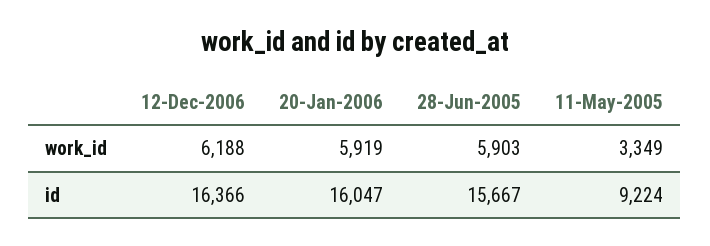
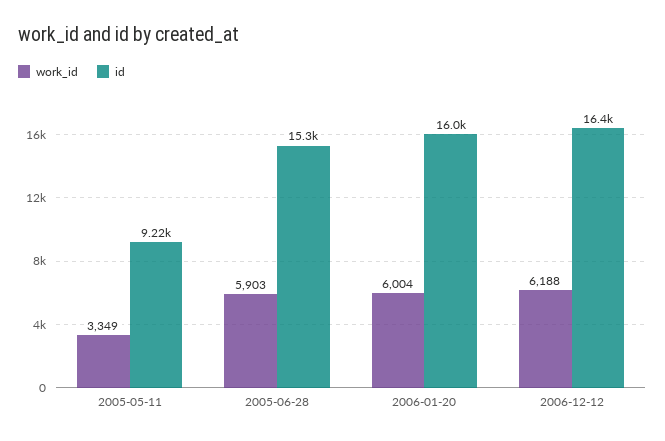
work_id, 20-Jan-2006: 5919 -> 6004
id, 28-Jun-2005: 15667 -> 15300

